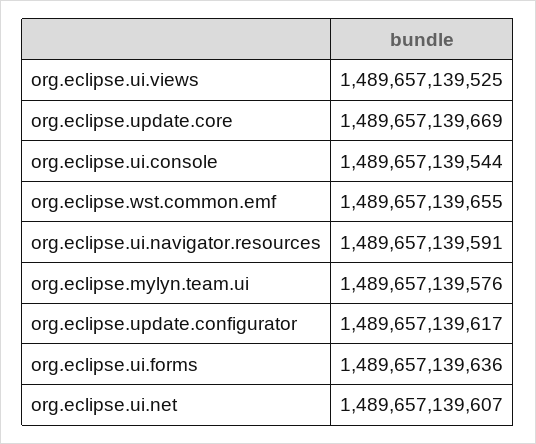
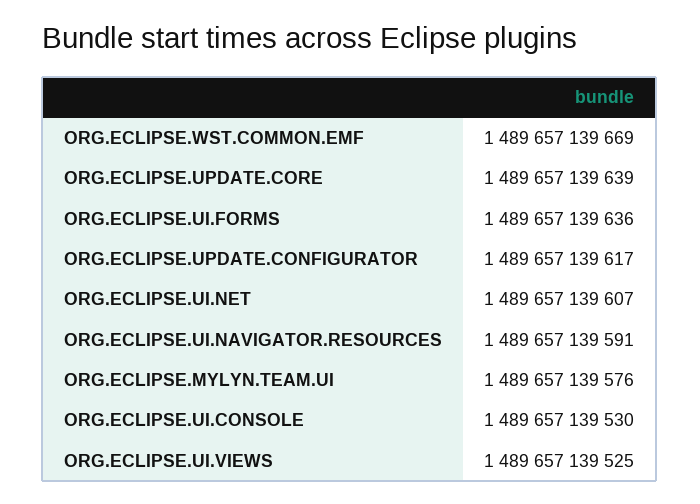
org.eclipse.update.core: 1489657139669 -> 1489657139639
org.eclipse.ui.console: 1489657139544 -> 1489657139530
org.eclipse.wst.common.emf: 1489657139655 -> 1489657139669

